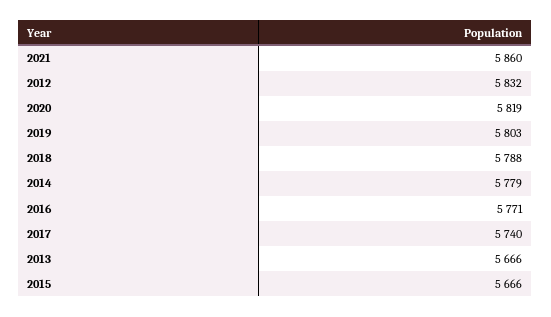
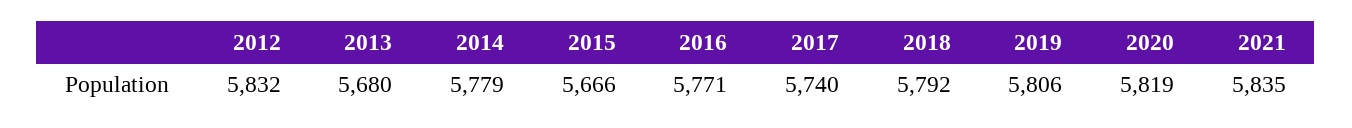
2021: 5860 -> 5835
2019: 5803 -> 5806
2018: 5788 -> 5792
2013: 5666 -> 5680

